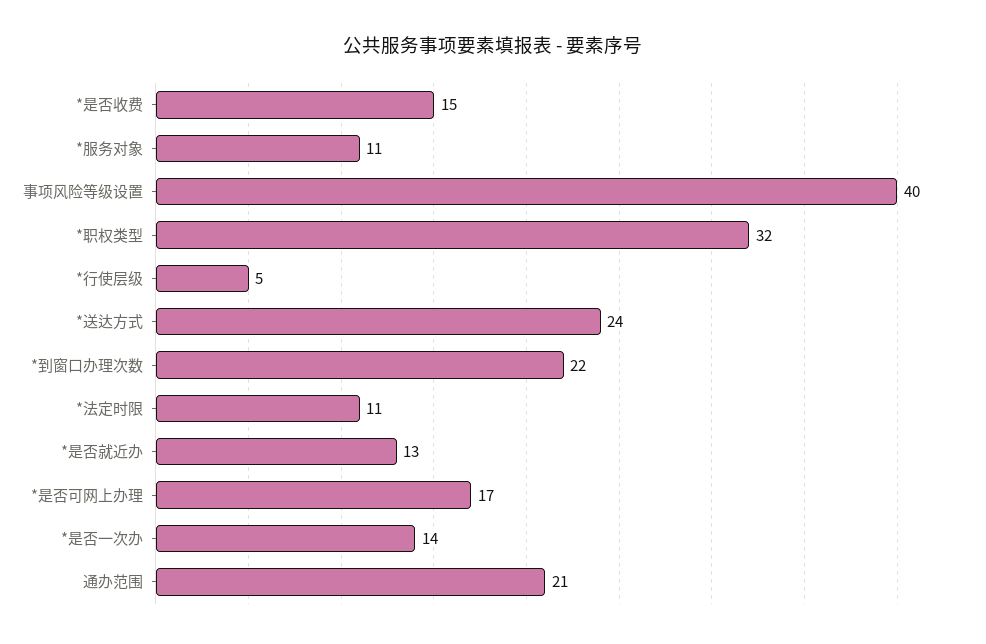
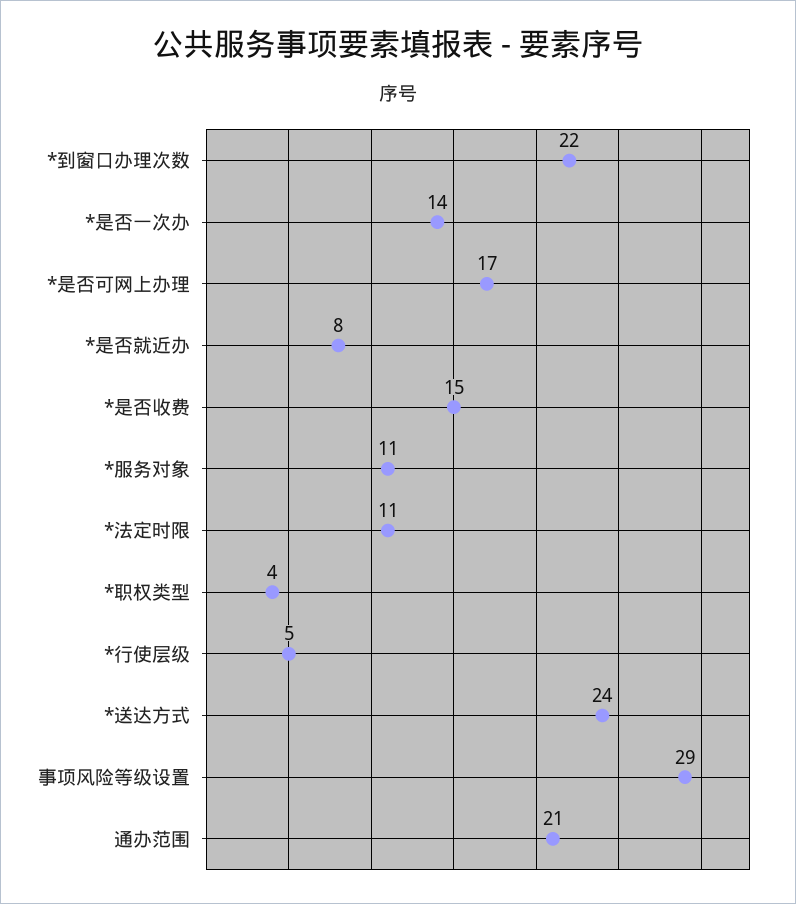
事项风险等级设置: 40 -> 29
*职权类型: 32 -> 4
*是否就近办: 13 -> 8

